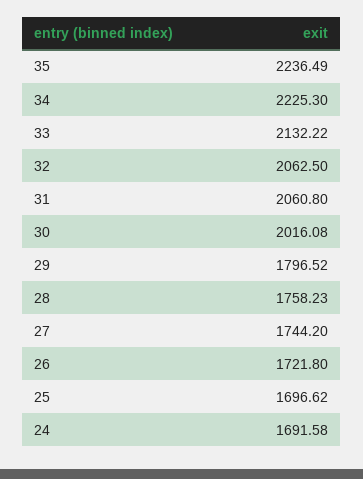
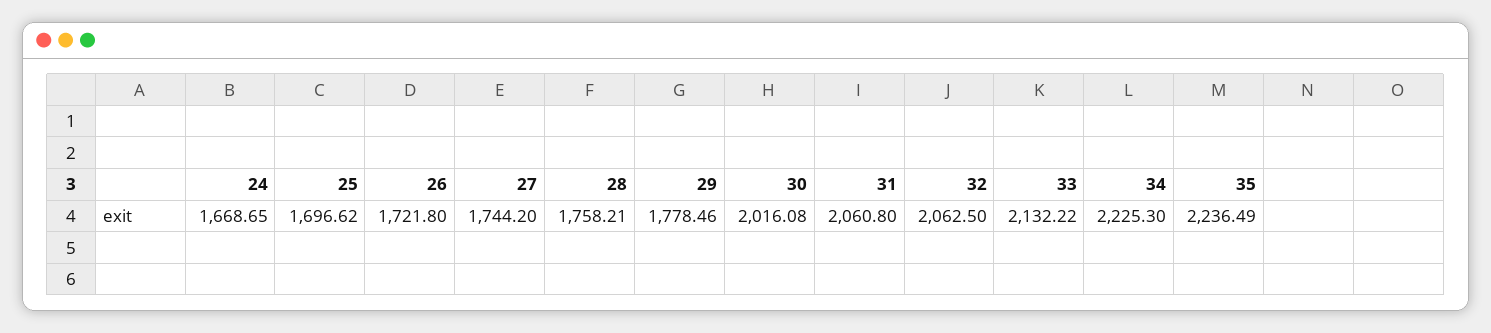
29: 1796.52 -> 1778.46
28: 1758.23 -> 1758.21
24: 1691.58 -> 1668.65

